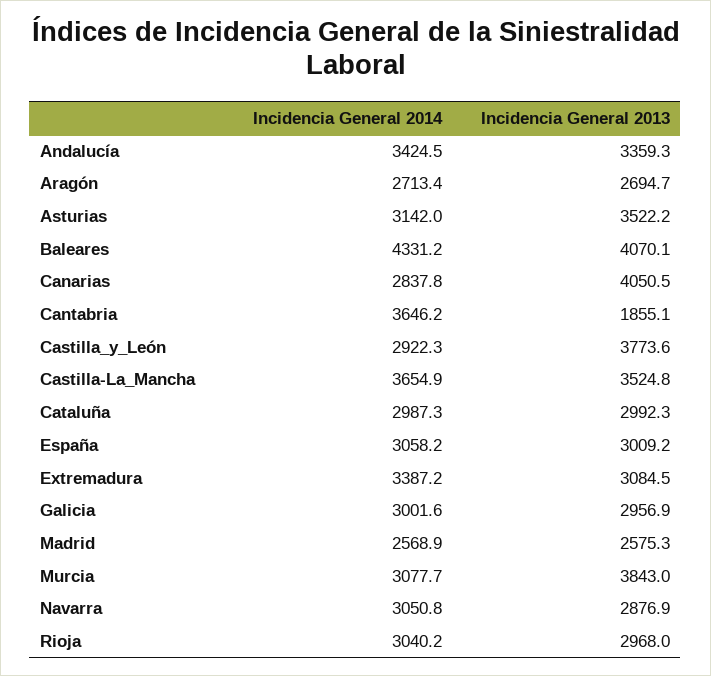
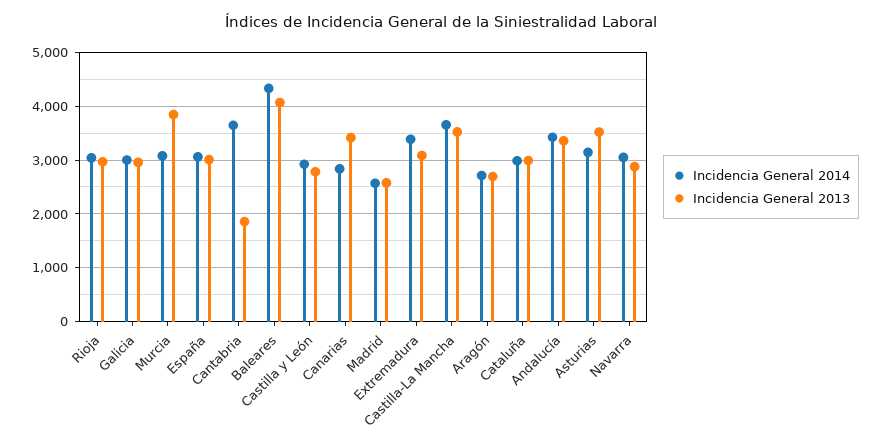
Incidencia General 2013, Canarias: 4050.5 -> 3400
Incidencia General 2013, Castilla_y_León: 3773.6 -> 2800

